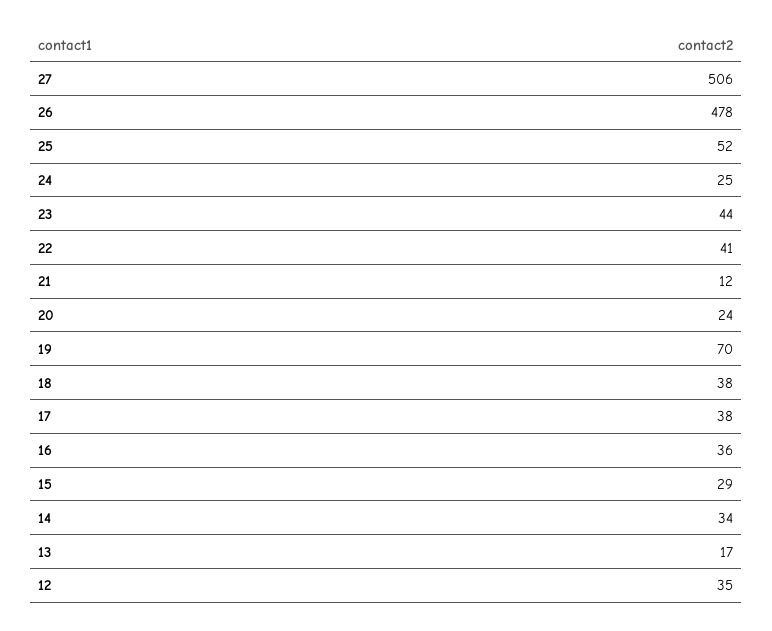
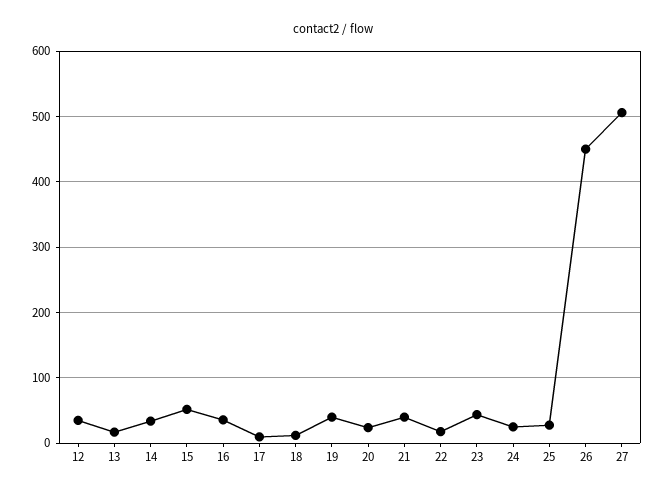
26: 478 -> 450
25: 52 -> 30
22: 41 -> 20
21: 12 -> 40
19: 70 -> 40
18: 38 -> 10
17: 38 -> 10
15: 29 -> 50

